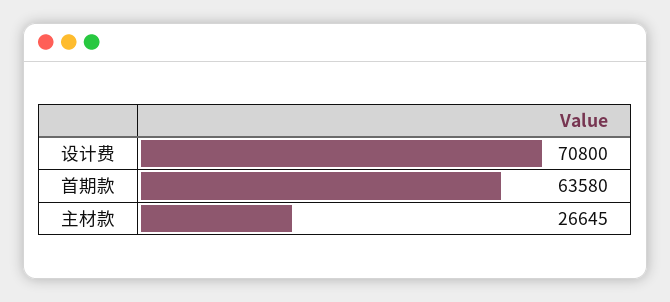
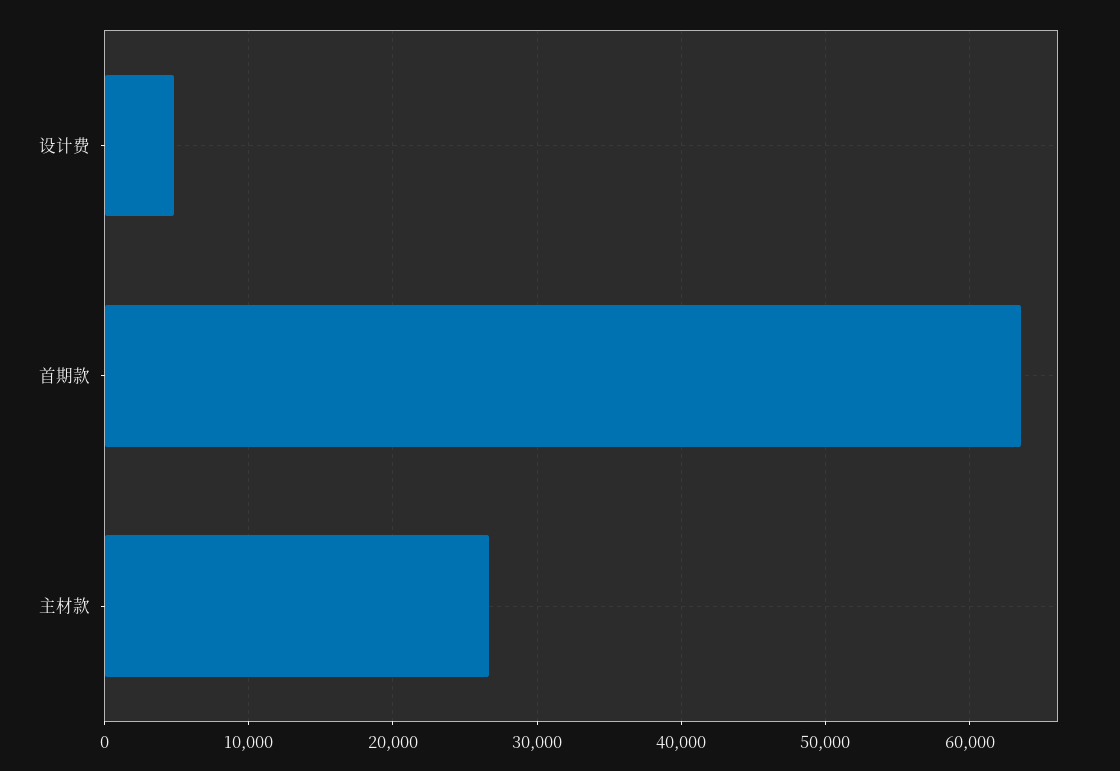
设计费: 70800 -> 5000

